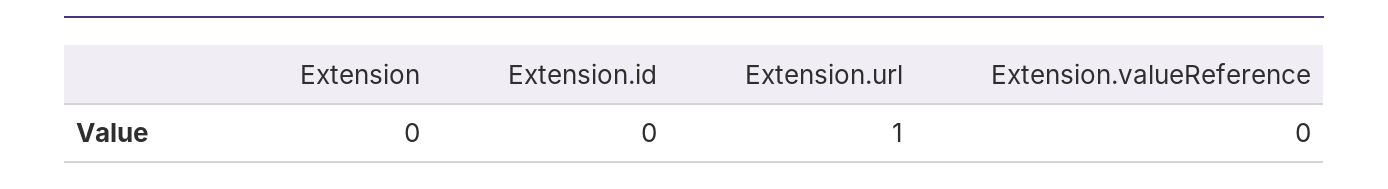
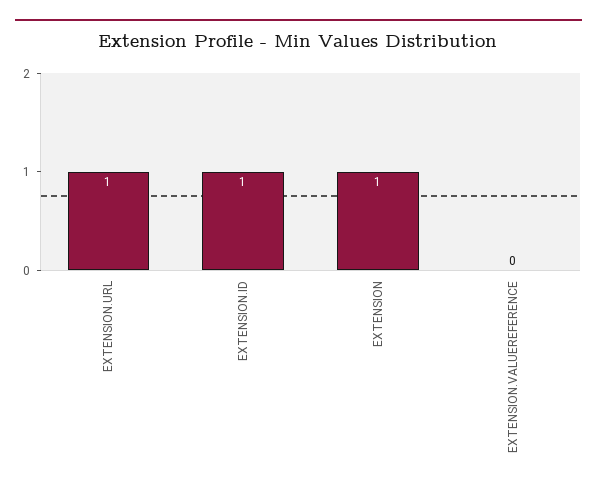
Extension: 0 -> 1
Extension.id: 0 -> 1

